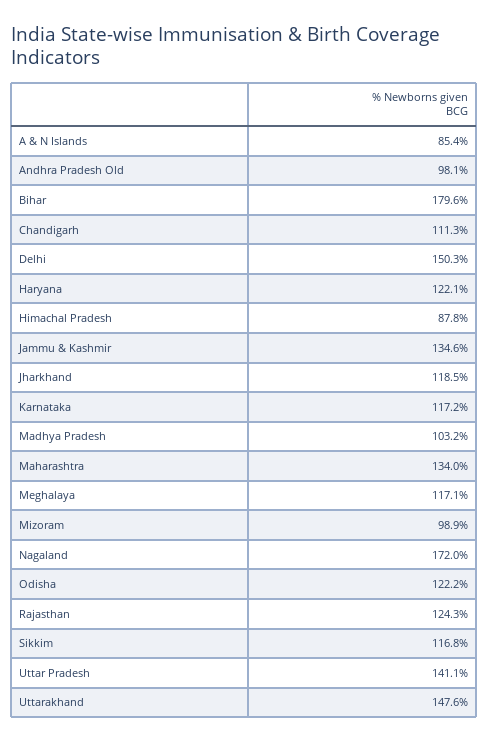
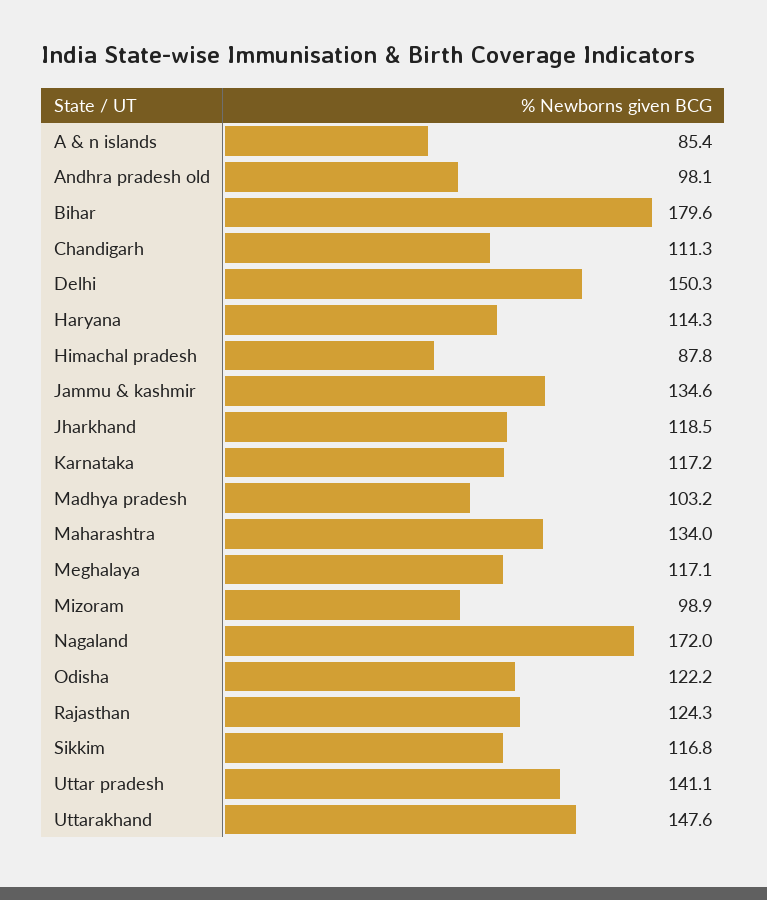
Haryana: 122.1 -> 114.3

